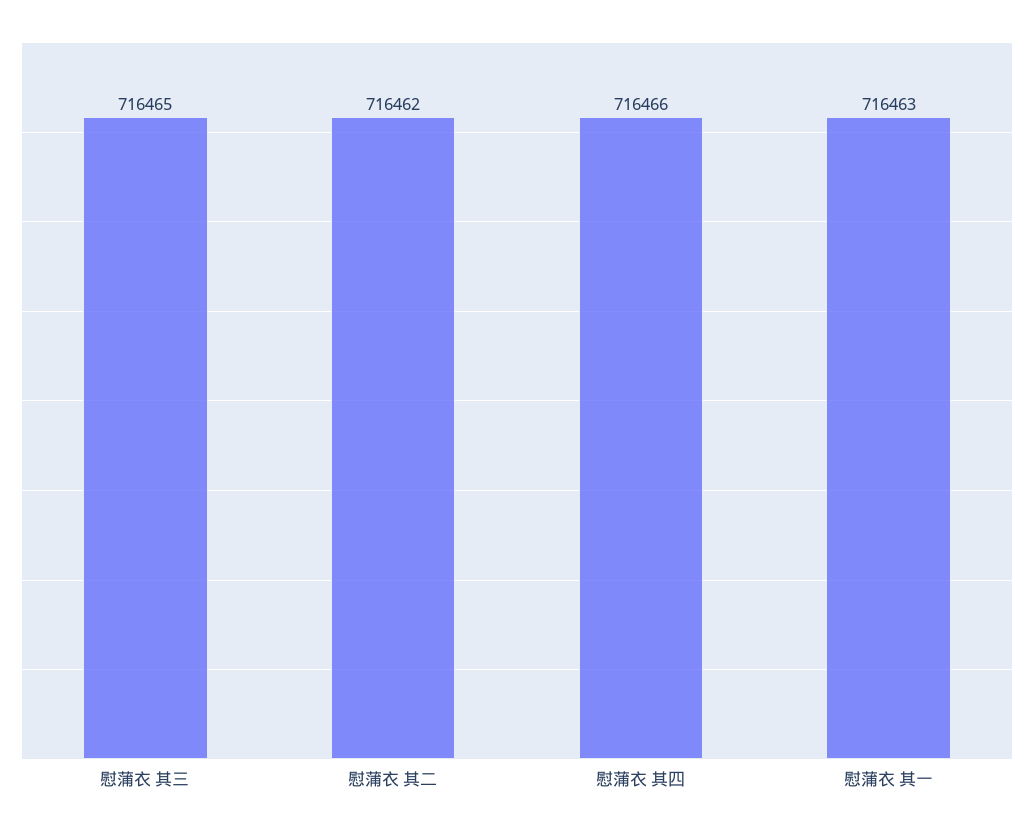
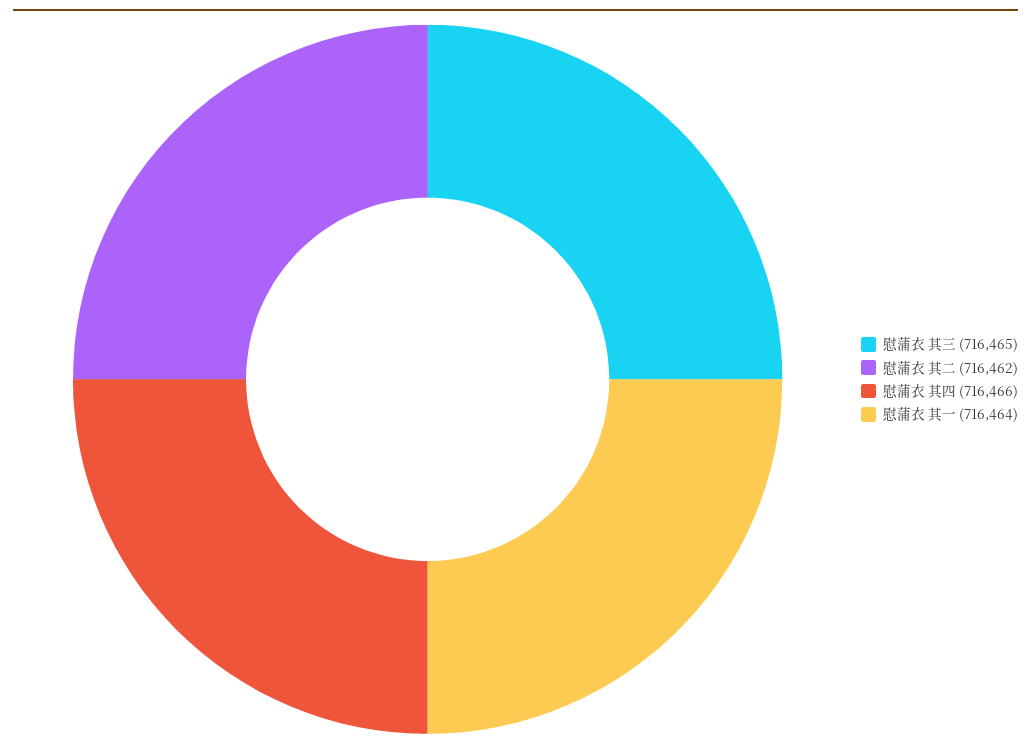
慰蒲衣 其一: 716463 -> 716464

